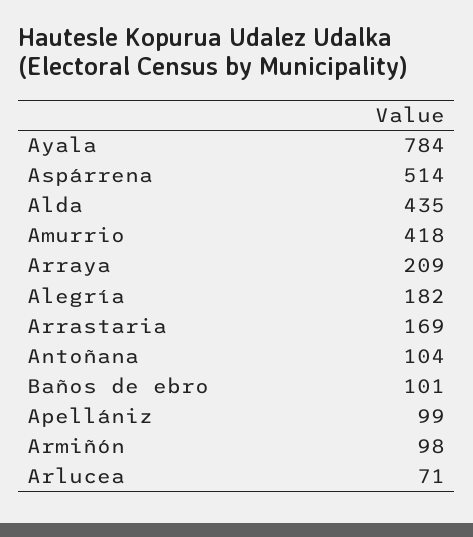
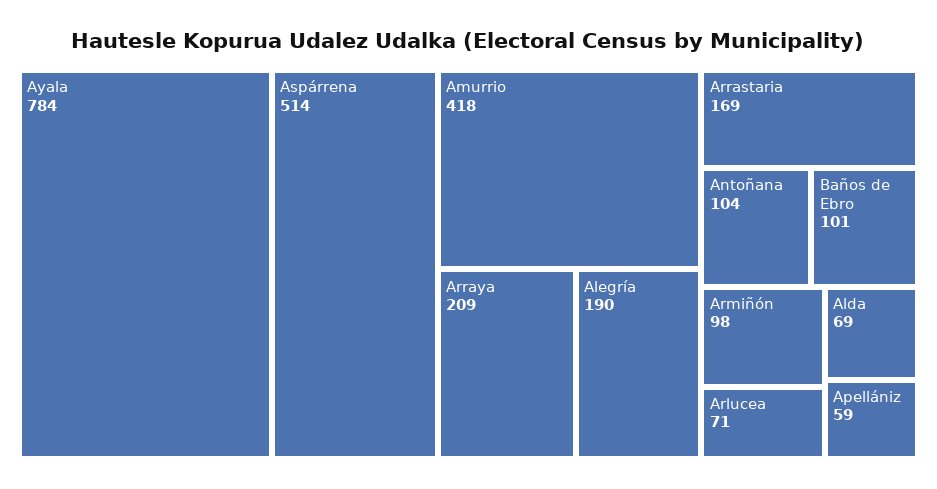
Alda: 435 -> 69
Alegría: 182 -> 190
Apellániz: 99 -> 59

